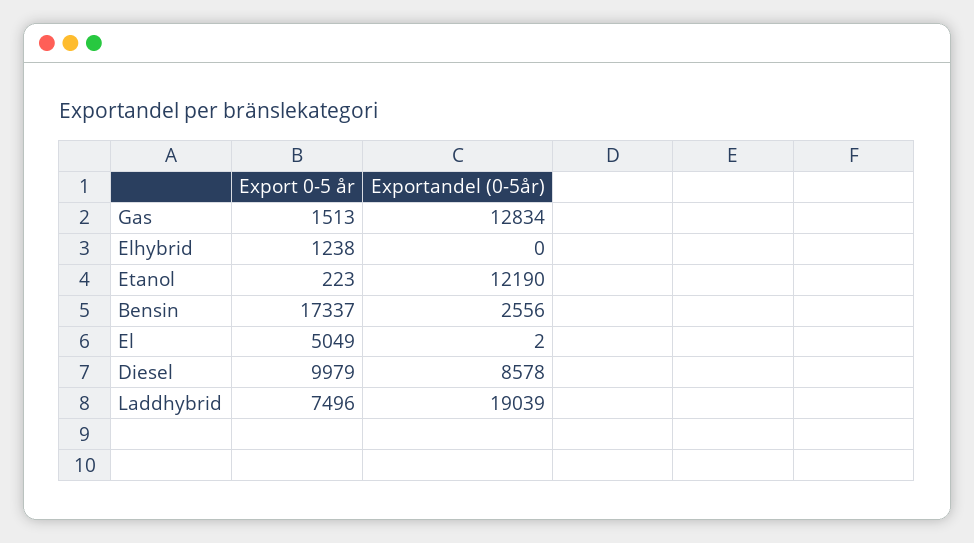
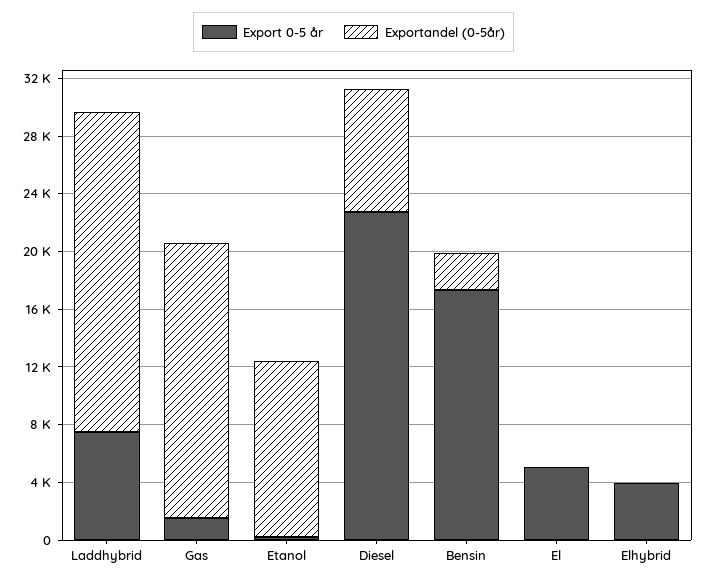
Exportandel (0-5år), Gas: 12834 -> 19000
Export 0-5 år, Elhybrid: 1238 -> 4000
Export 0-5 år, Diesel: 9979 -> 23000
Exportandel (0-5år), Laddhybrid: 19039 -> 22000

